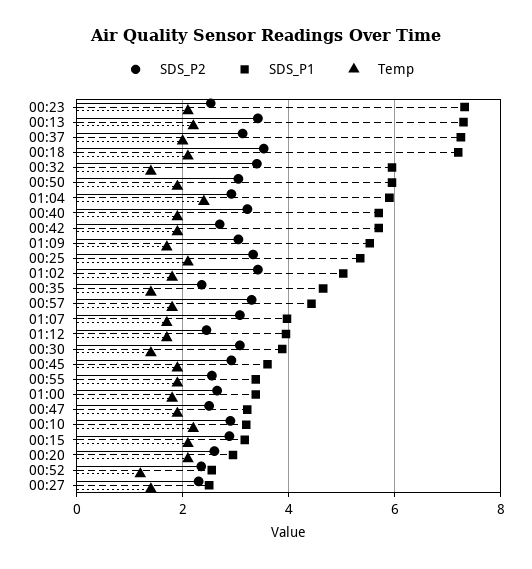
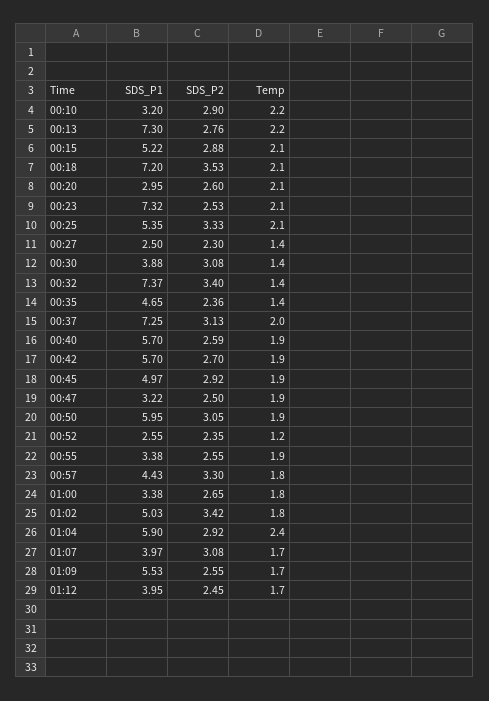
SDS_P2, 00:13: 3.4 -> 2.76
SDS_P1, 00:32: 6 -> 7.37
SDS_P2, 00:40: 3.2 -> 2.59
SDS_P2, 01:09: 3 -> 2.55
SDS_P1, 00:45: 3.6 -> 4.97
SDS_P1, 00:15: 3.2 -> 5.22

